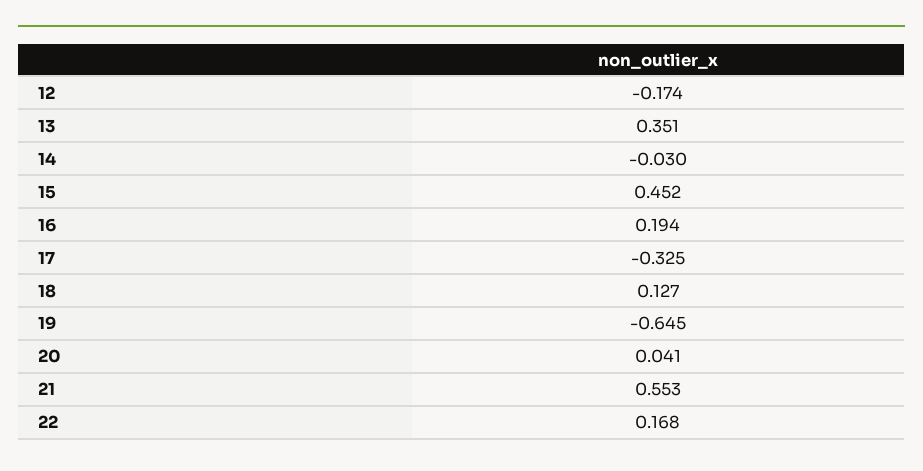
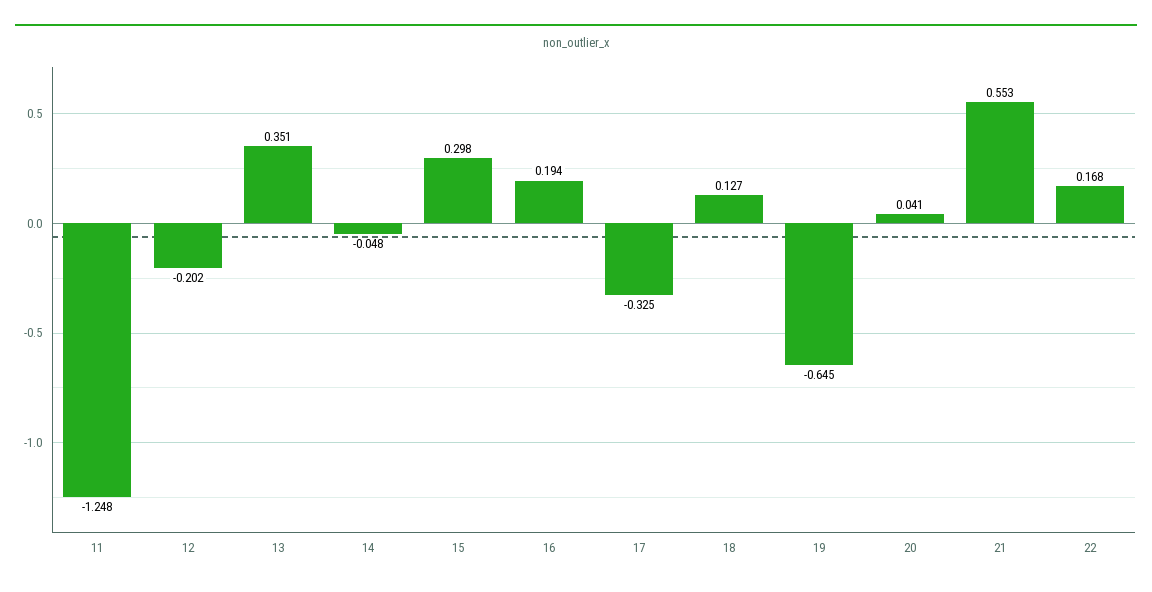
12: -0.174 -> -0.202
14: -0.03 -> -0.048
15: 0.452 -> 0.298
11: none -> -1.248

